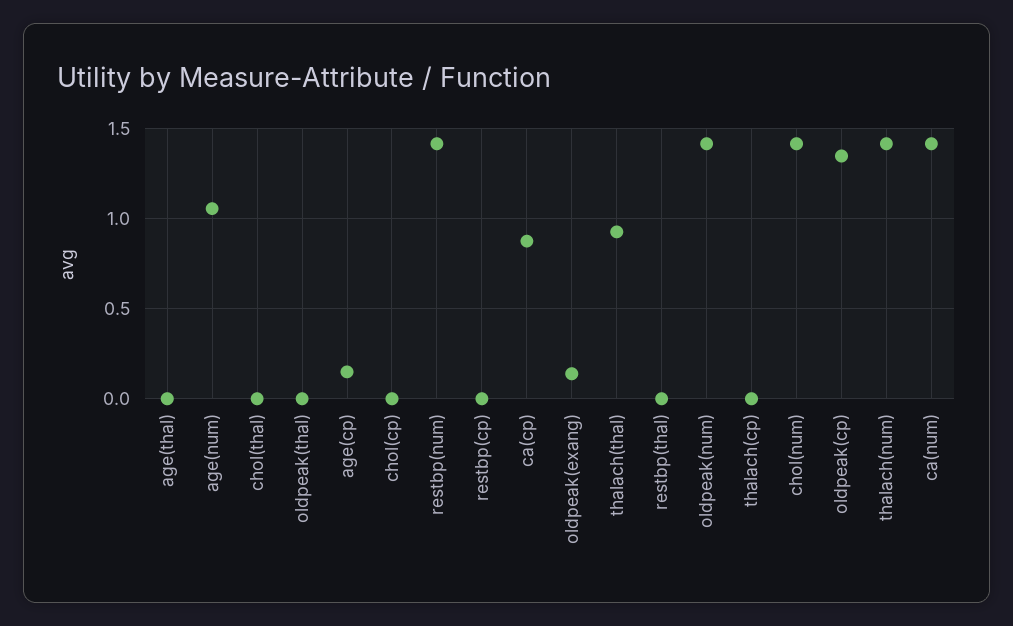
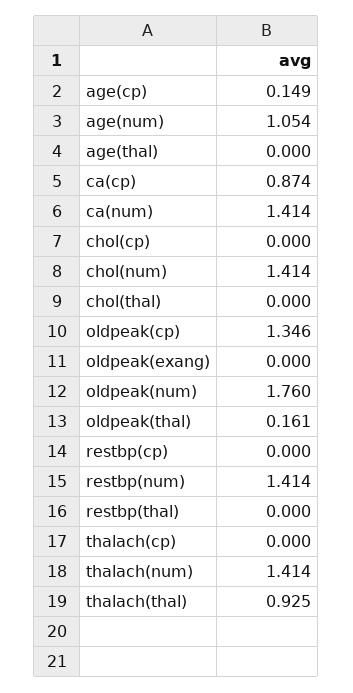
oldpeak(thal): 0 -> 0.161
oldpeak(exang): 0.15 -> 0
oldpeak(num): 1.4 -> 1.76

